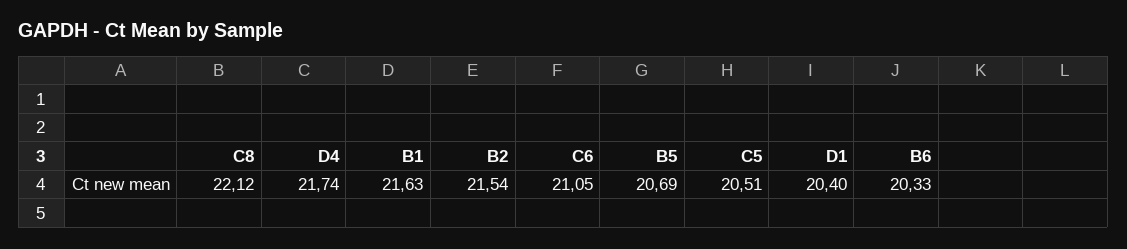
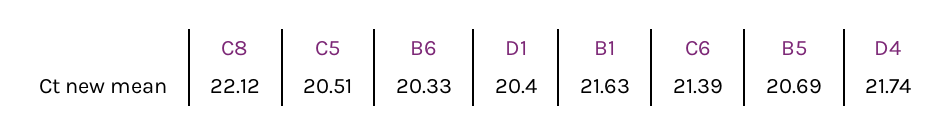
B2: 21.54 -> none
C6: 21.05 -> 21.39

